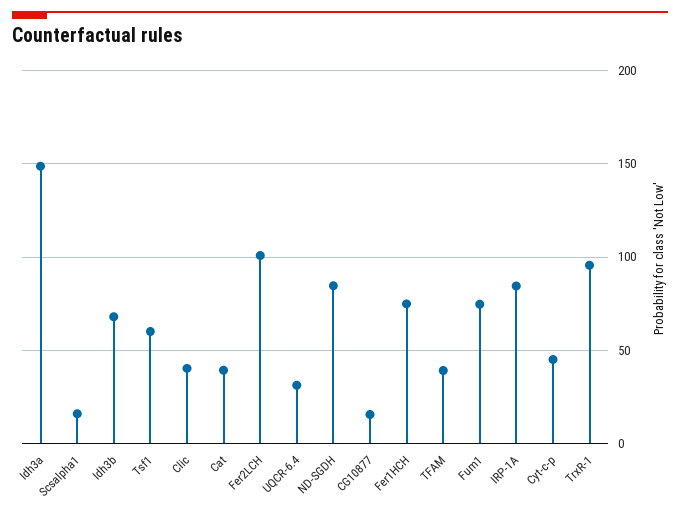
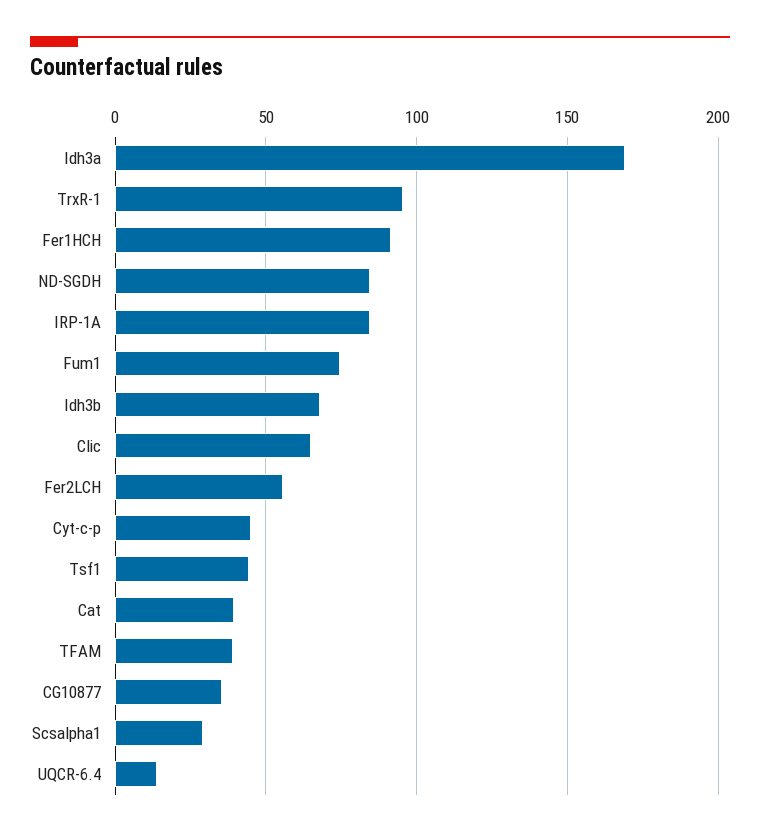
Idh3a: 150 -> 170
Scsalpha1: 15 -> 30
Tsf1: 60 -> 45
Clic: 40 -> 65
Fer2LCH: 100 -> 55
UQCR-6.4: 30 -> 15
CG10877: 15 -> 35
Fer1HCH: 75 -> 90

